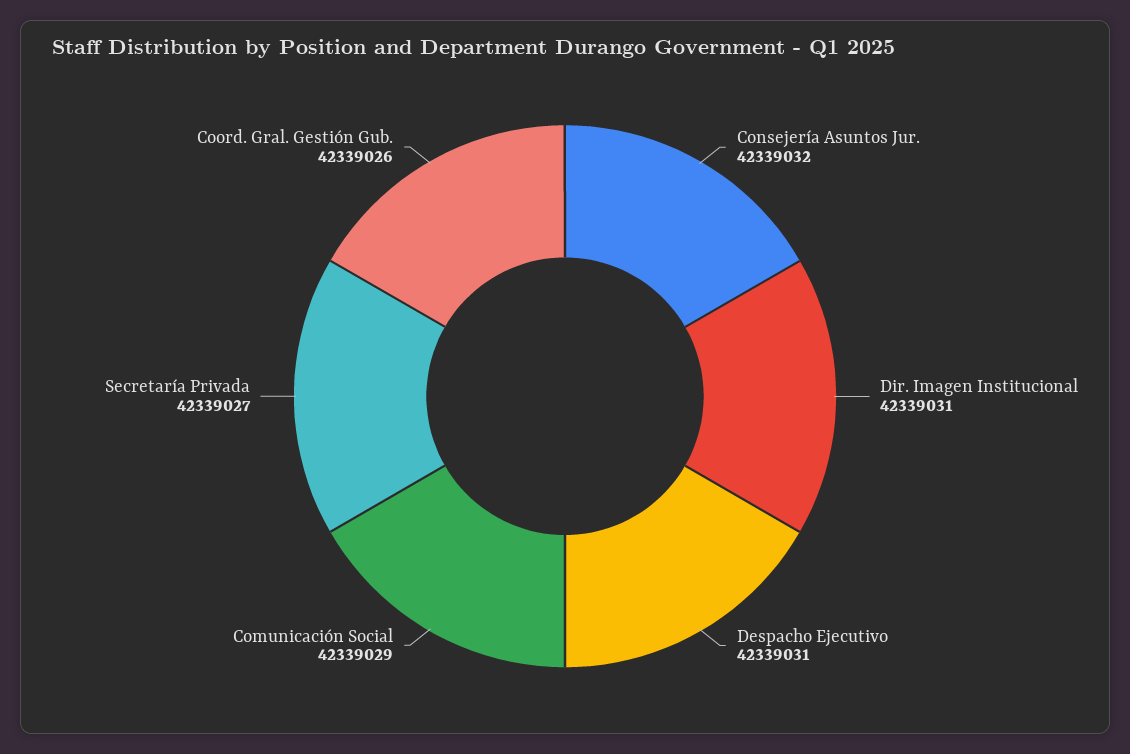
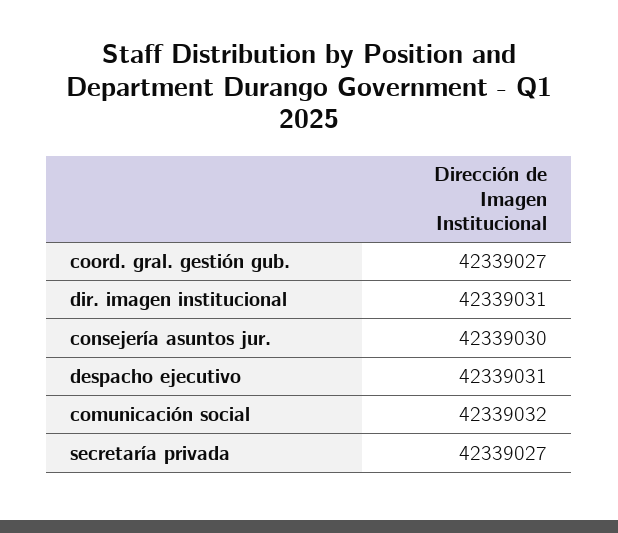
Consejería Asuntos Jur.: 42339032 -> 42339030
Comunicación Social: 42339029 -> 42339032
Coord. Gral. Gestión Gub.: 42339026 -> 42339027

